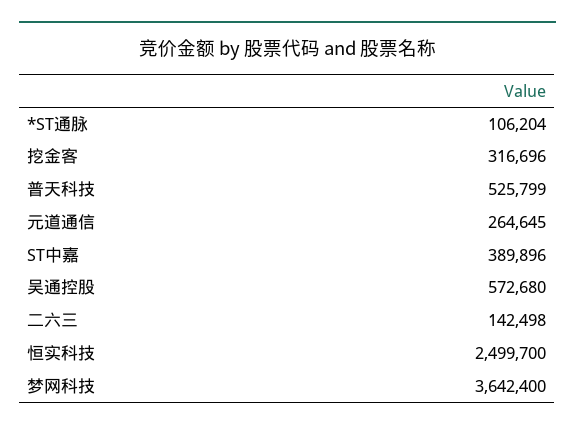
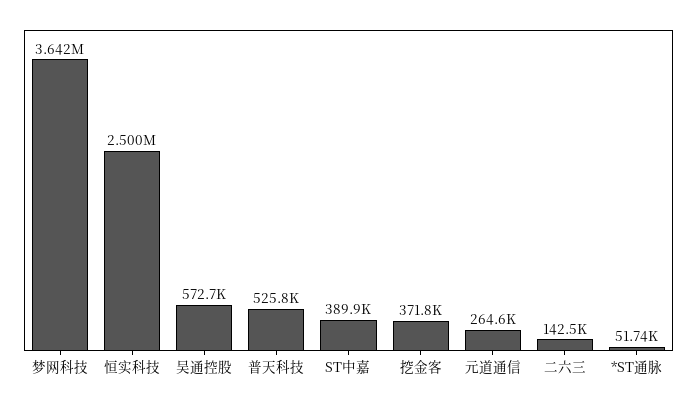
*ST通脉: 106204 -> 51740
挖金客: 316696 -> 371800

